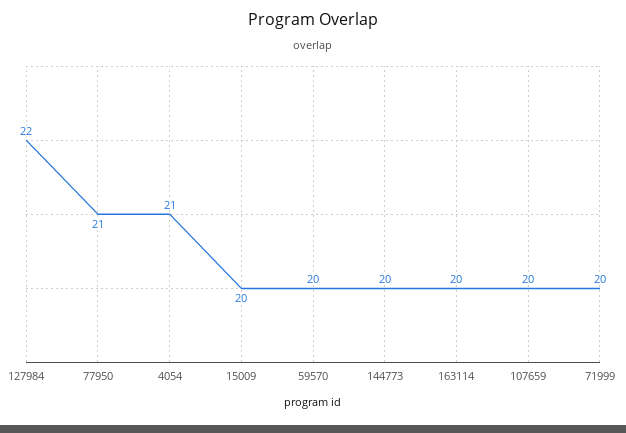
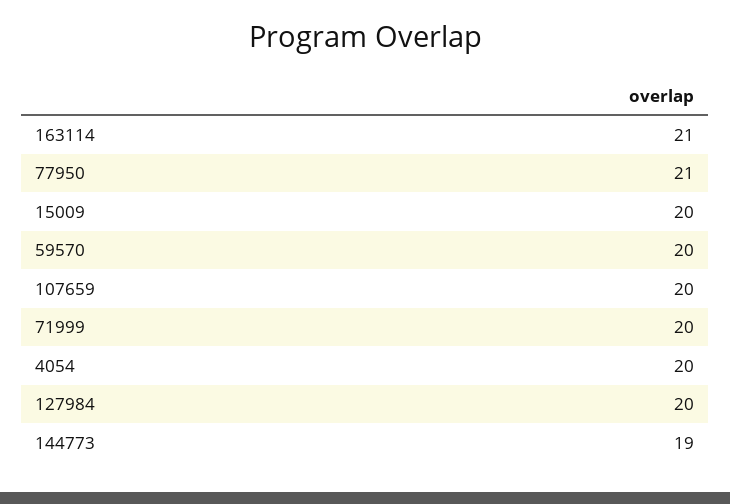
127984: 22 -> 20
4054: 21 -> 20
144773: 20 -> 19
163114: 20 -> 21

